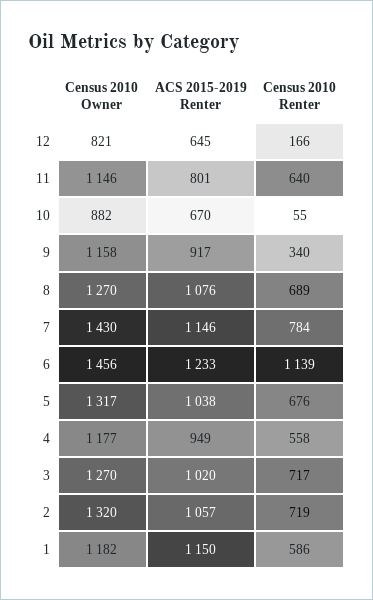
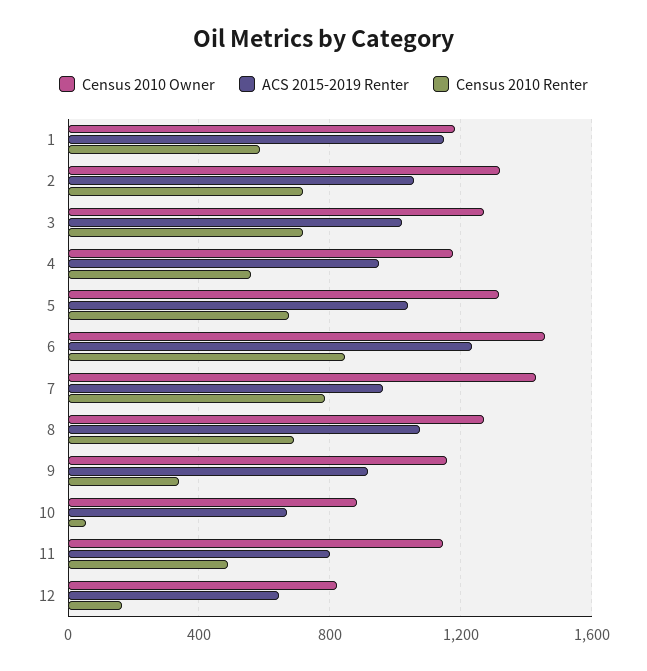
Census 2010 Renter, 11: 640 -> 500
ACS 2015-2019 Renter, 7: 1146 -> 950
Census 2010 Renter, 6: 1139 -> 850

